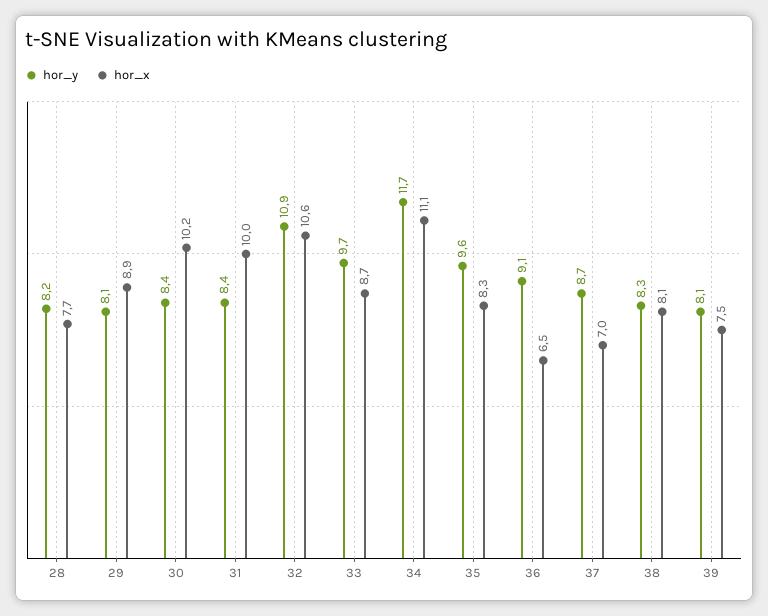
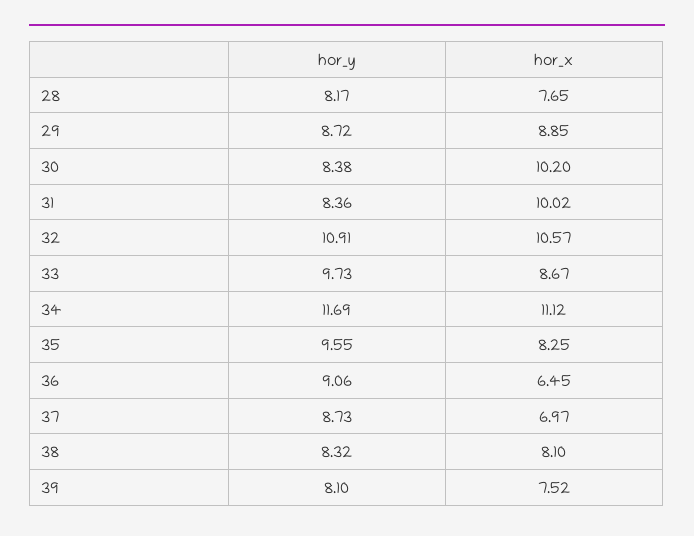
hor_y, 29: 8.1 -> 8.72

